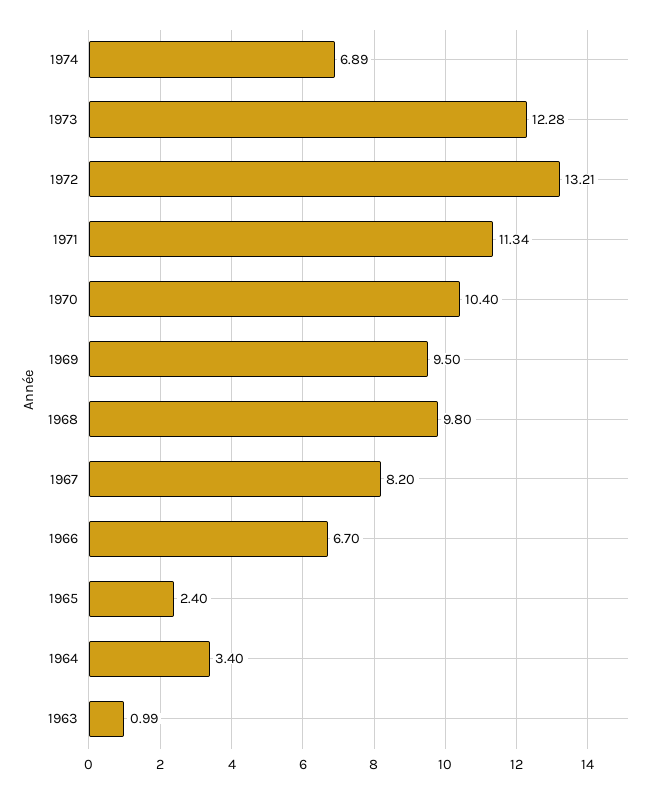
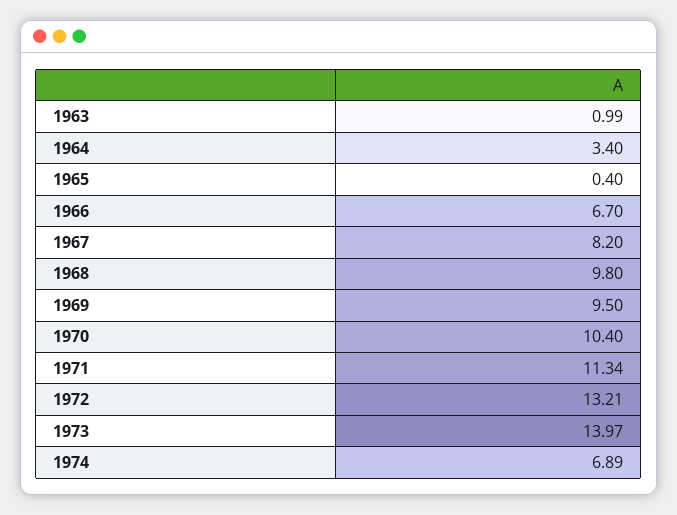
1973: 12.28 -> 13.97
1965: 2.4 -> 0.4

